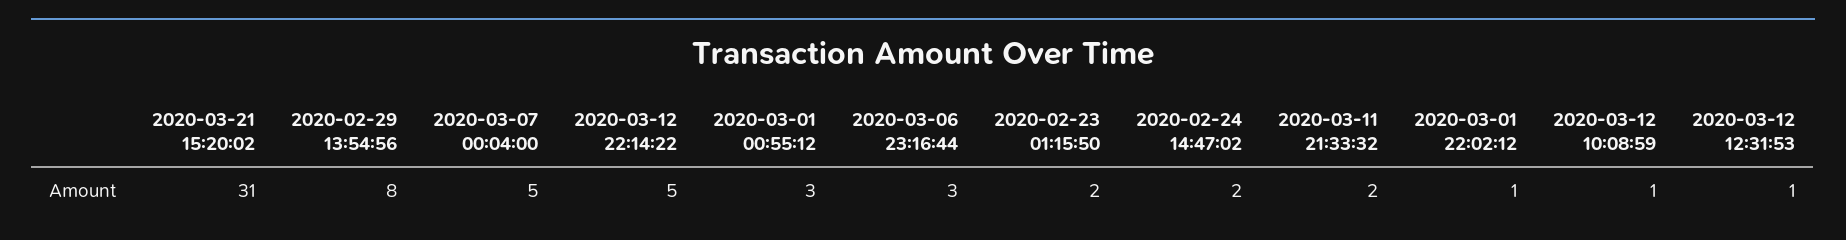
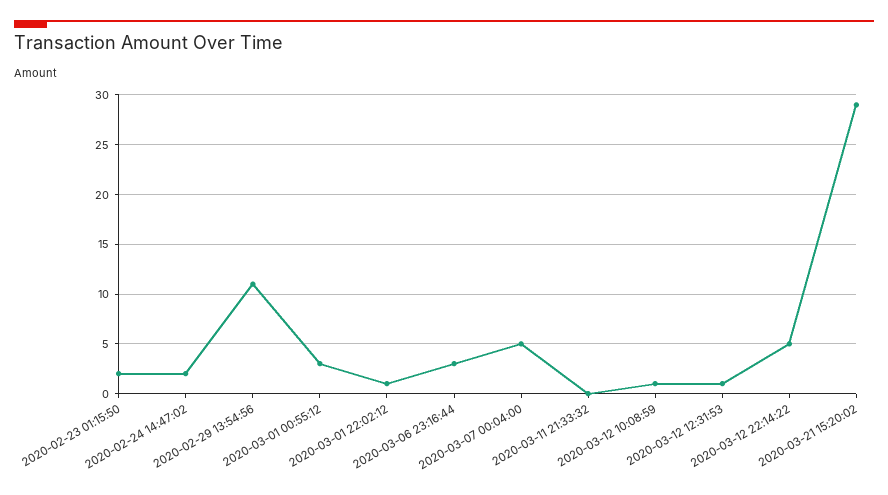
2020-03-21 15:20:02: 31 -> 29
2020-02-29 13:54:56: 8 -> 11
2020-03-11 21:33:32: 2 -> 0

